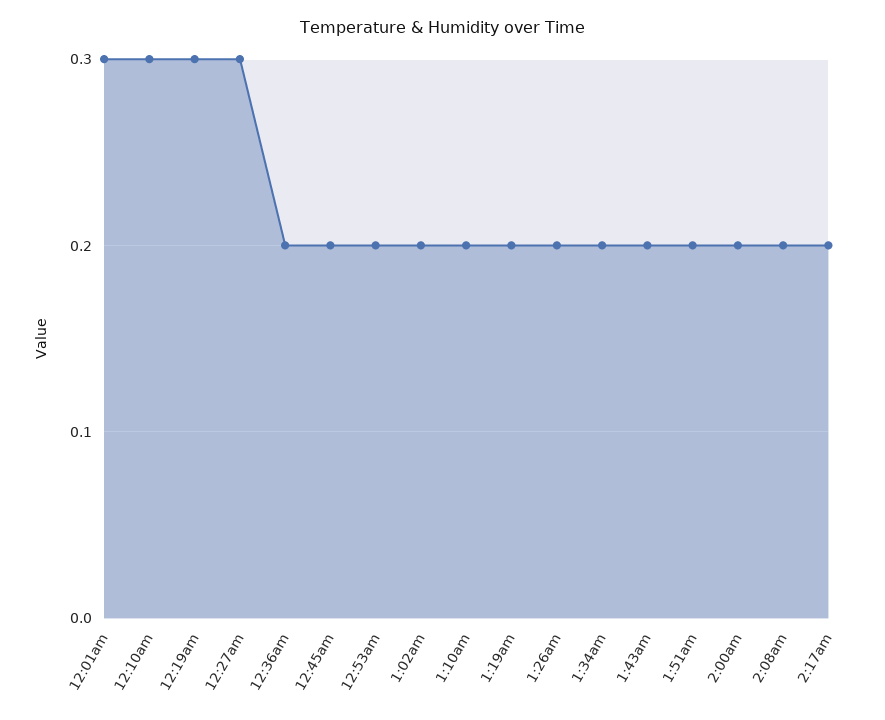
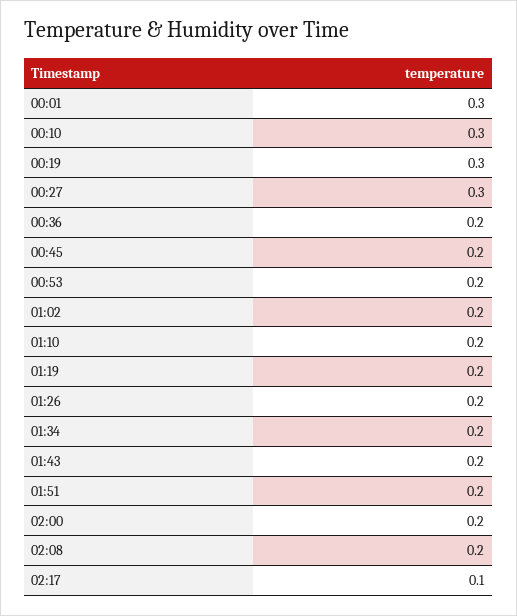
2:17am: 0.2 -> 0.1

